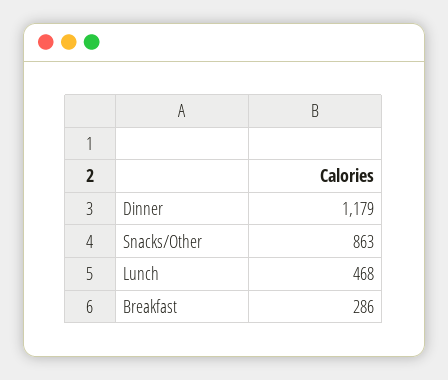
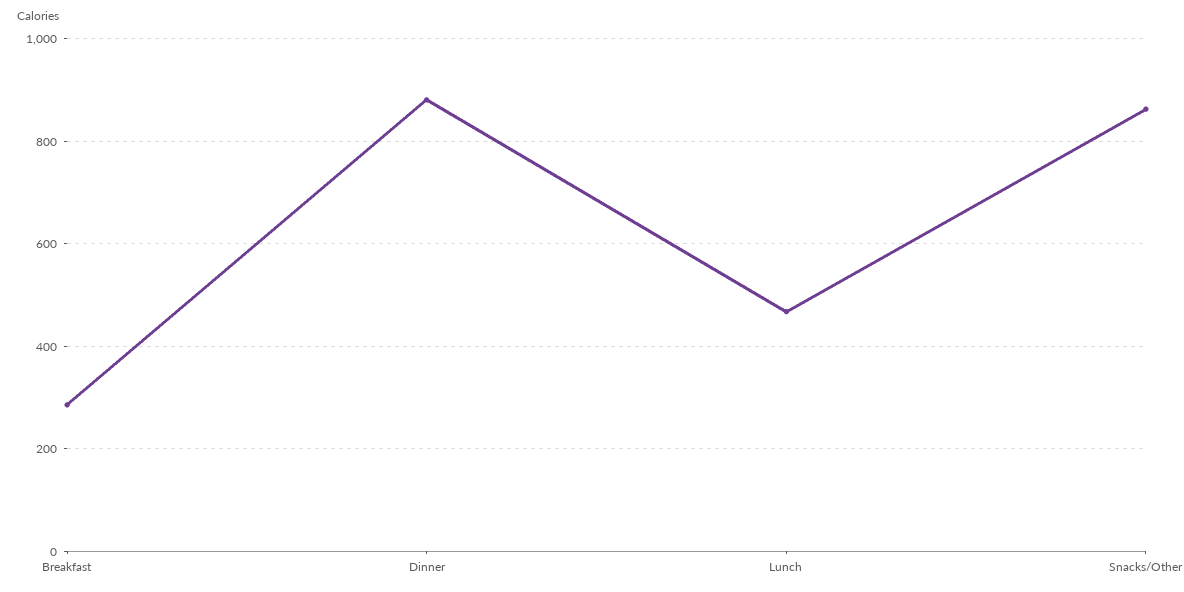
Dinner: 1179 -> 880

